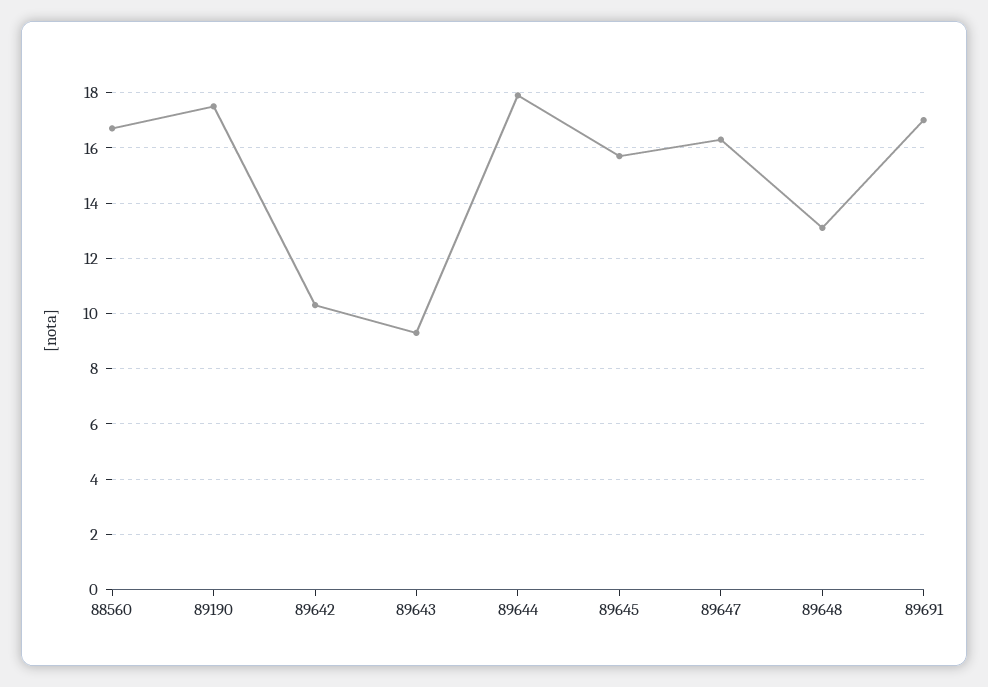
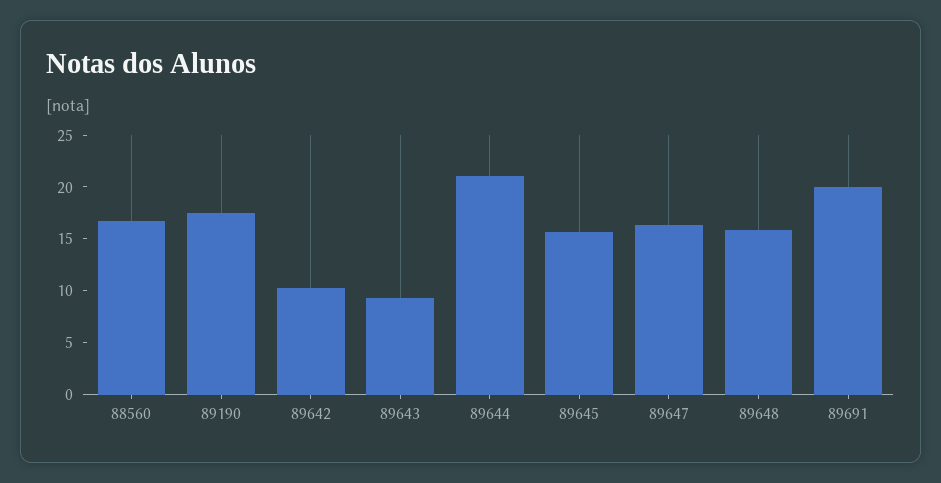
89644: 18 -> 21
89648: 13 -> 16
89691: 17 -> 20

